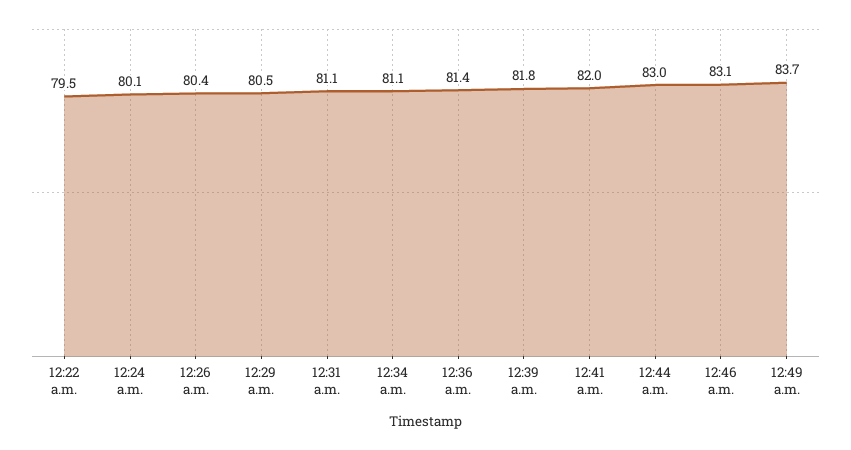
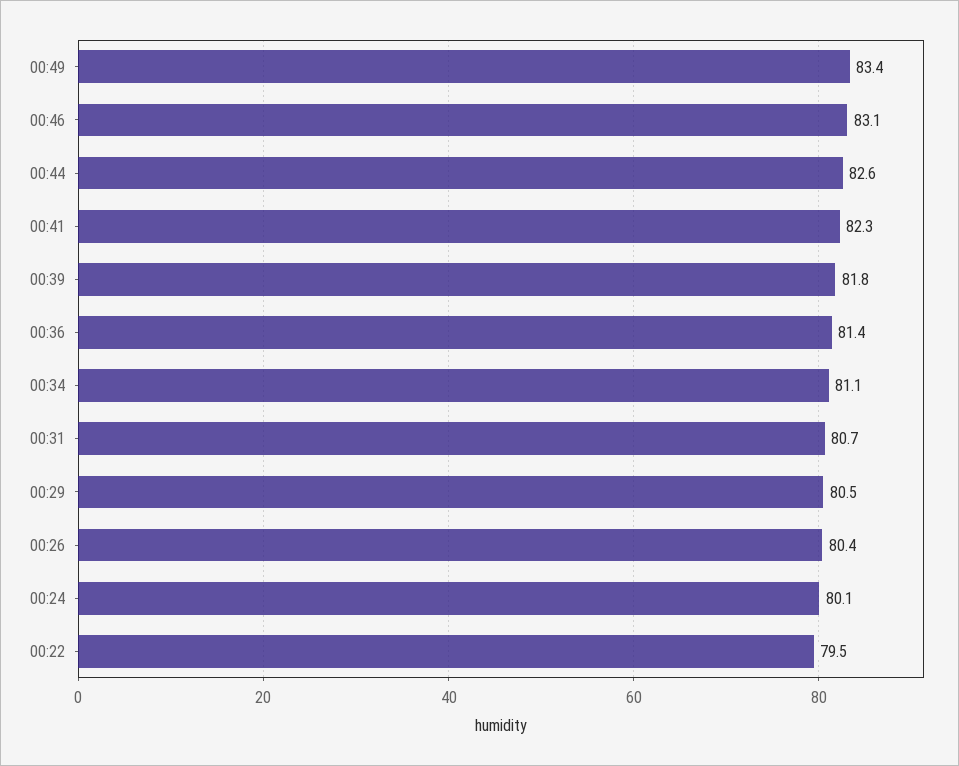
12:31 a.m.: 81.1 -> 80.7
12:41 a.m.: 82 -> 82.3
12:44 a.m.: 83 -> 82.6
12:49 a.m.: 83.7 -> 83.4

